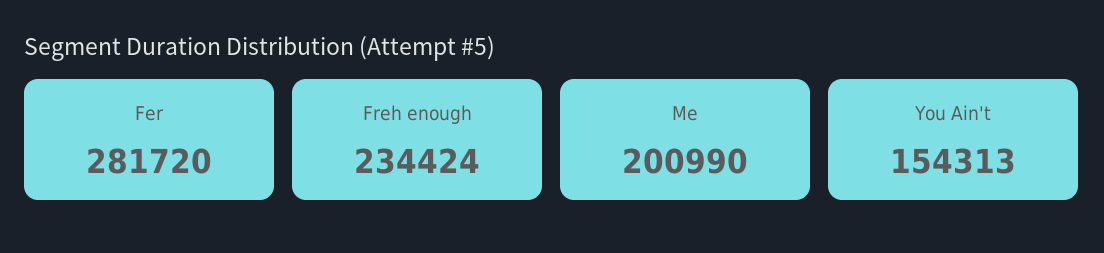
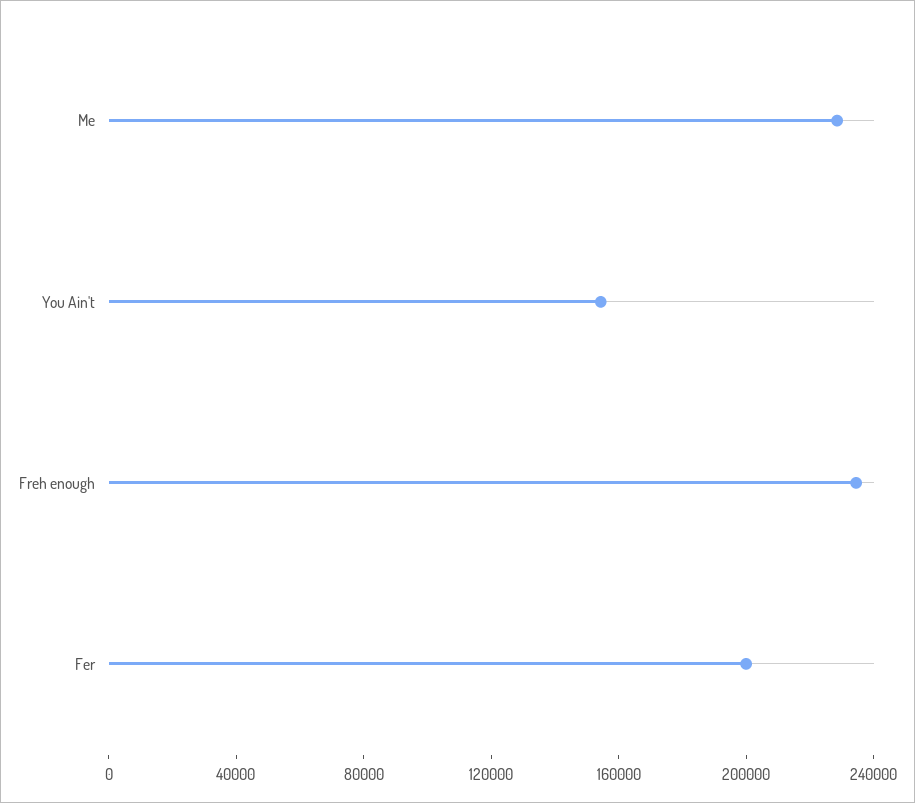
Fer: 281720 -> 200000
Me: 200990 -> 230000

